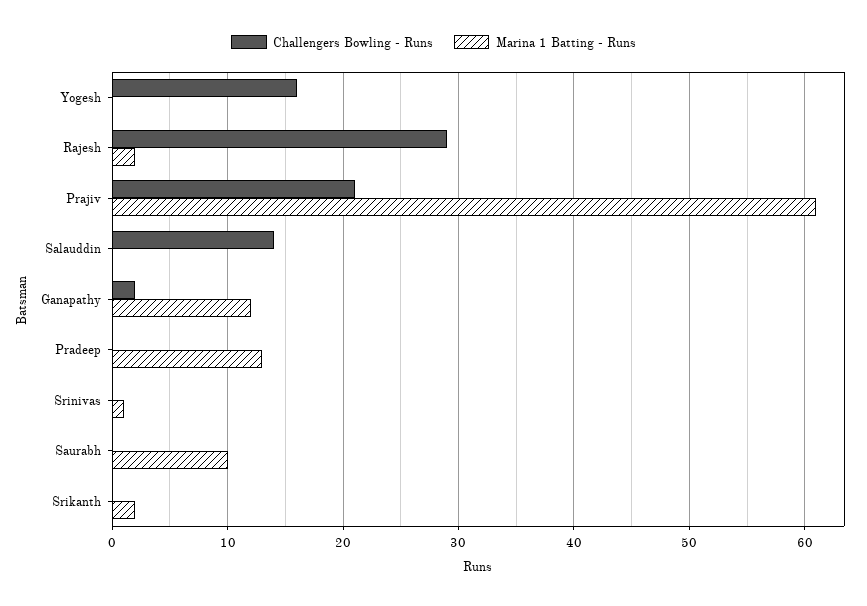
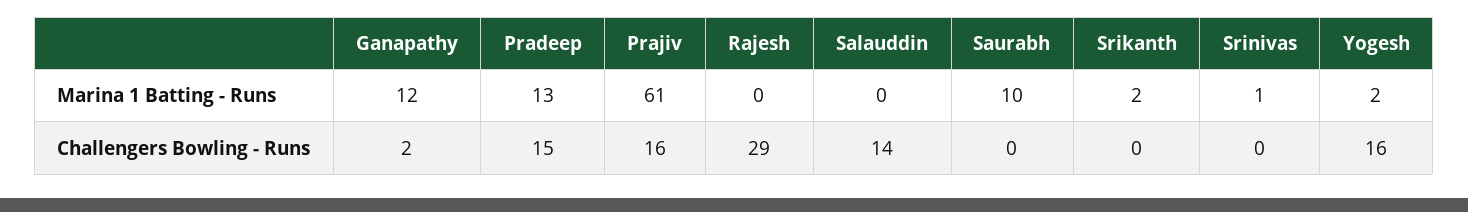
Marina 1 Batting - Runs, Yogesh: 0 -> 2
Marina 1 Batting - Runs, Rajesh: 2 -> 0
Challengers Bowling - Runs, Prajiv: 21 -> 16
Challengers Bowling - Runs, Pradeep: 0 -> 15

